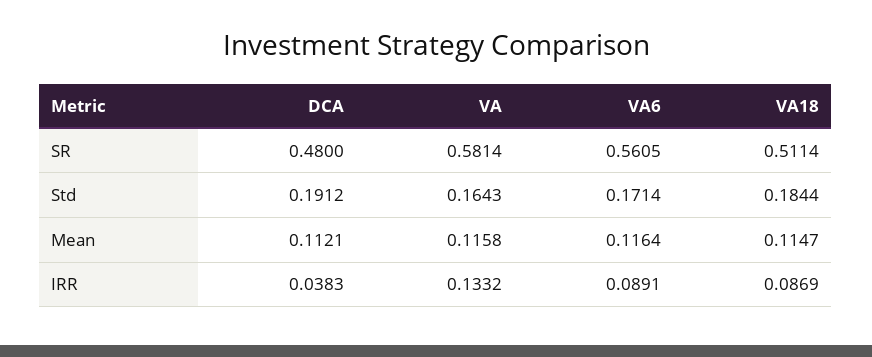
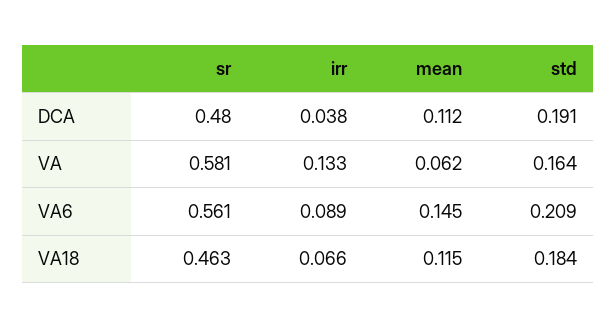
VA18, SR: 0.5114 -> 0.463
VA6, Std: 0.1714 -> 0.209
VA, Mean: 0.1158 -> 0.062
VA6, Mean: 0.1164 -> 0.145
VA18, IRR: 0.0869 -> 0.066

